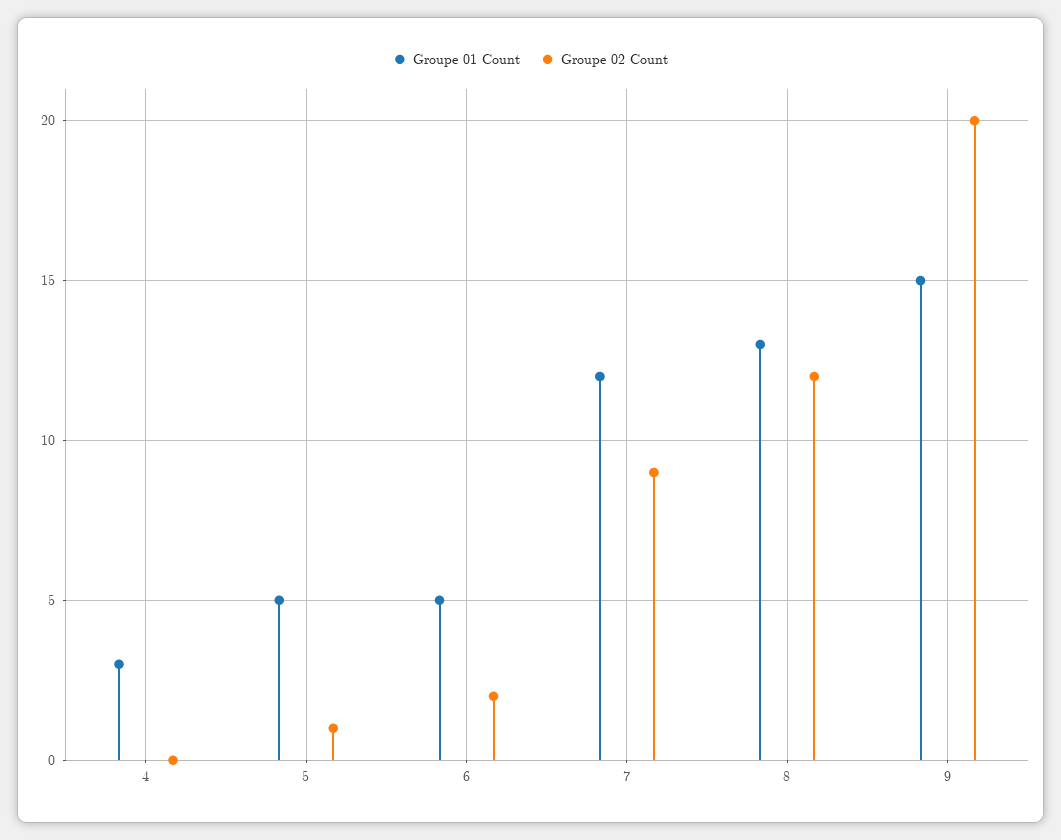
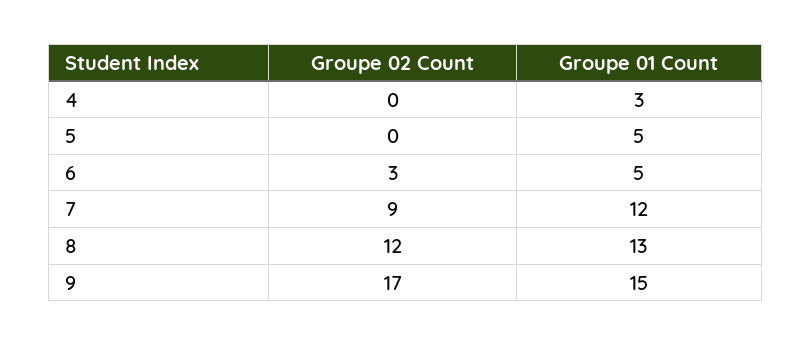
Groupe 02 Count, 5: 1 -> 0
Groupe 02 Count, 6: 2 -> 3
Groupe 02 Count, 9: 20 -> 17

